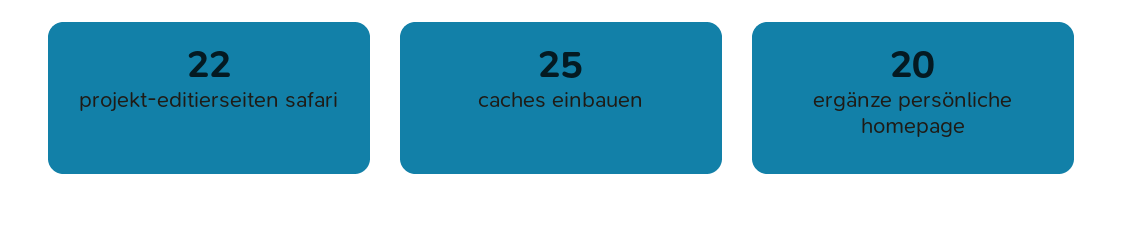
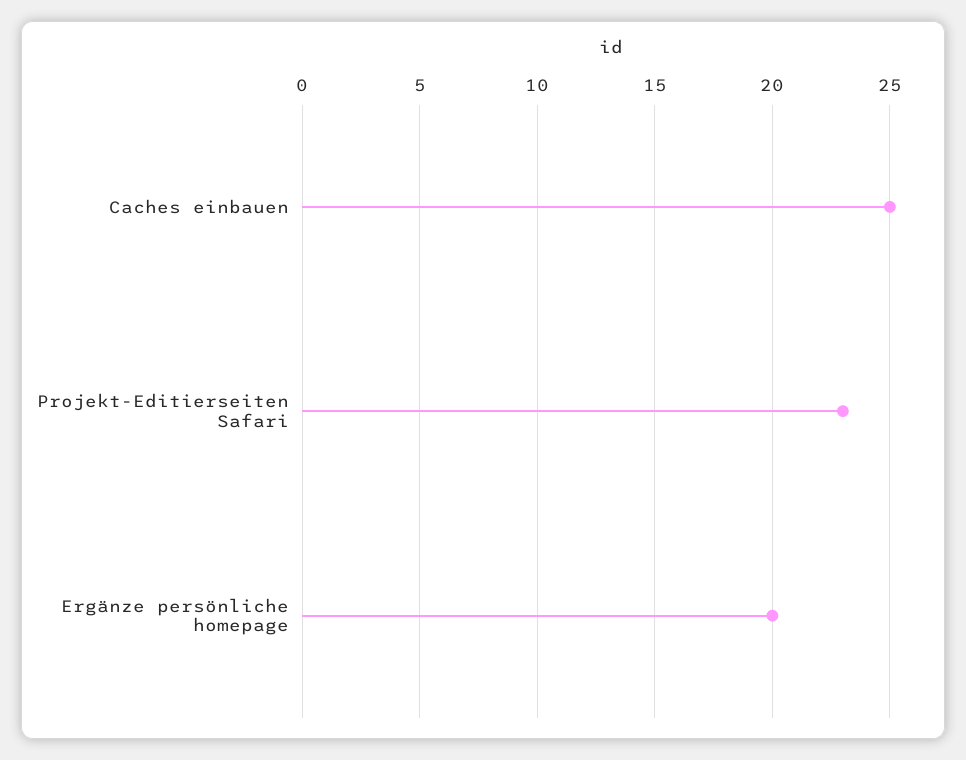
projekt-editierseiten safari: 22 -> 23

